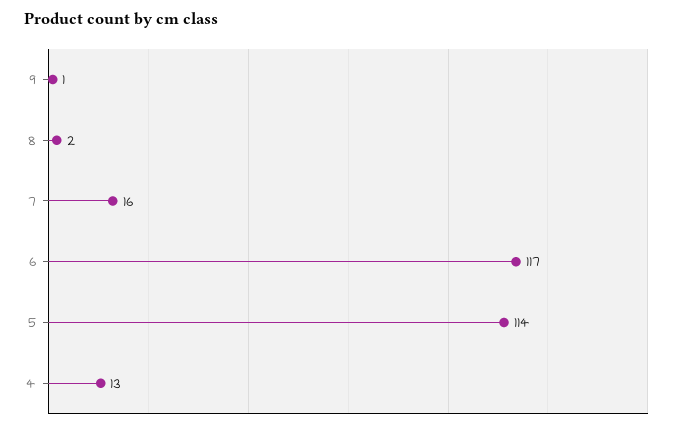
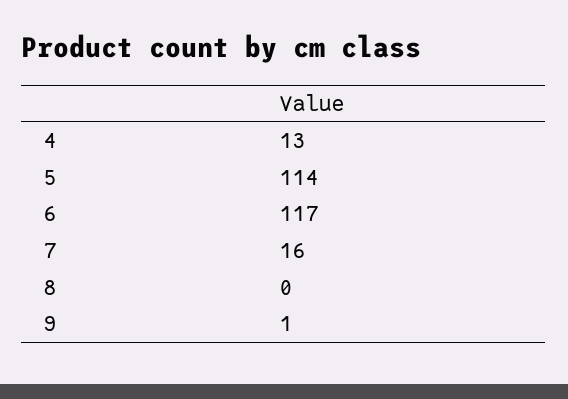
8: 2 -> 0

